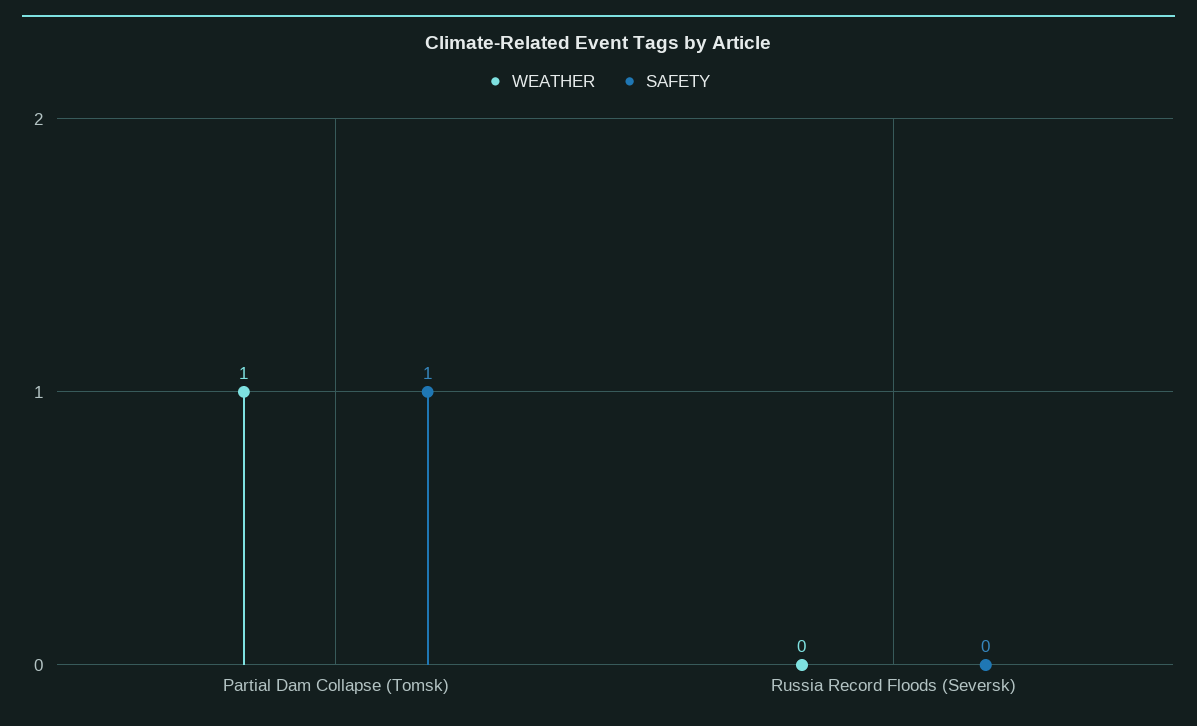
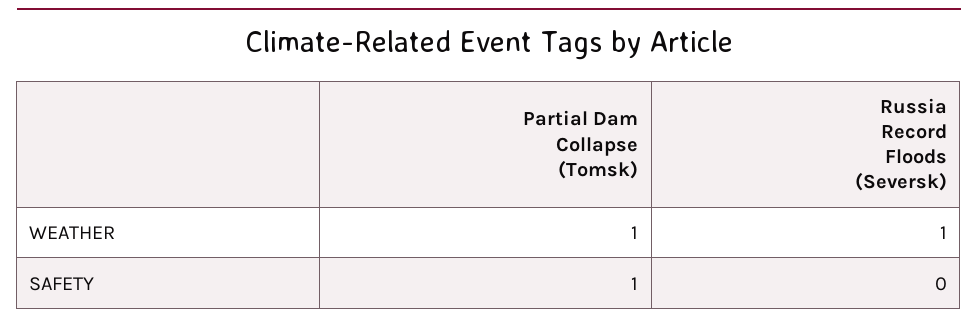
WEATHER, Russia Record Floods (Seversk): 0 -> 1

